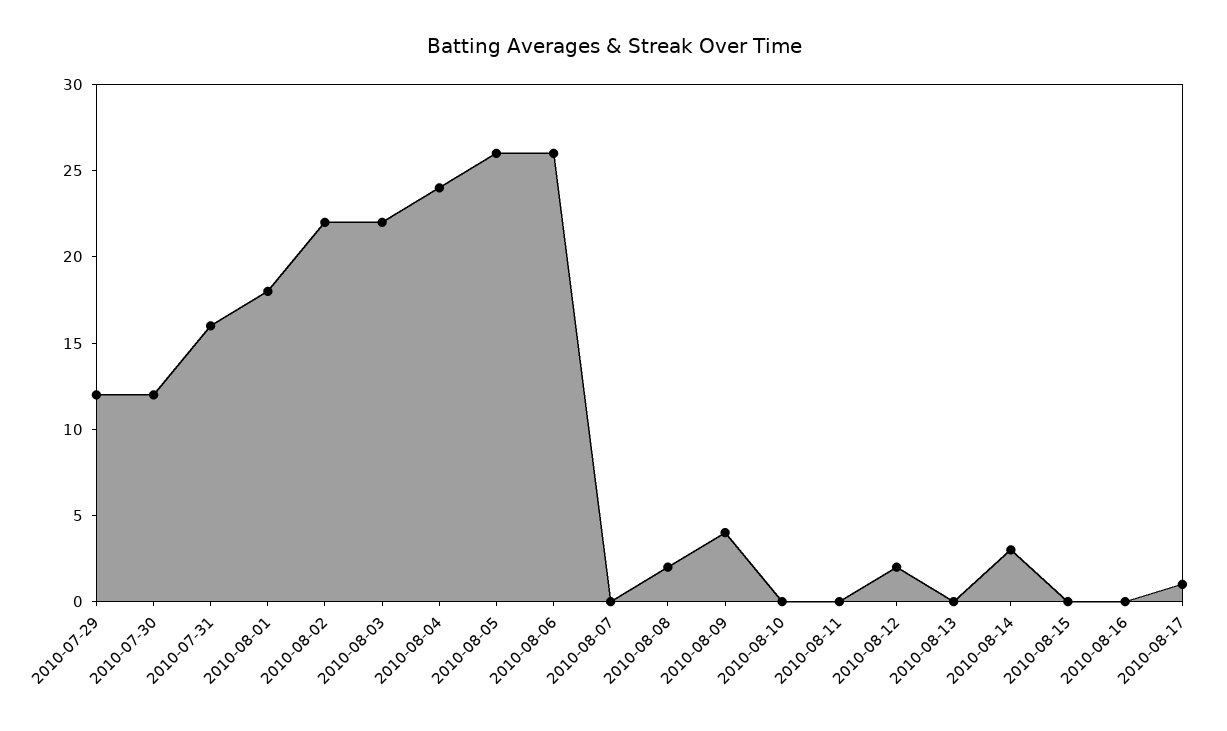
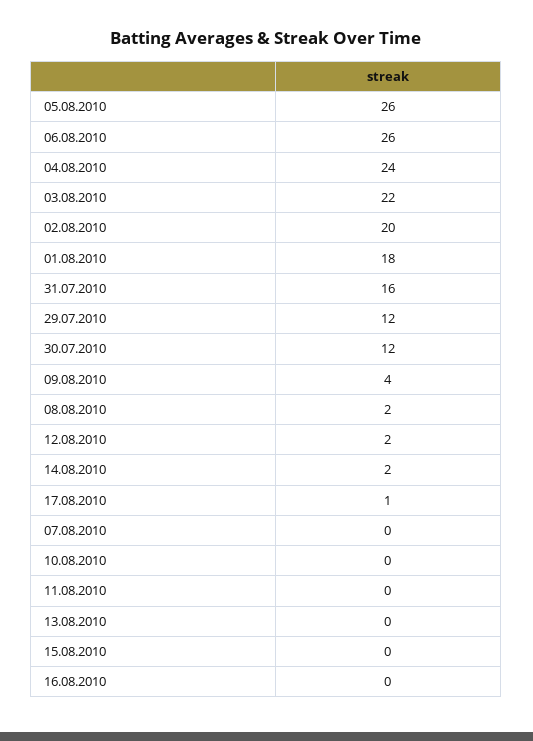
2010-08-02: 22 -> 20
2010-08-14: 3 -> 2

